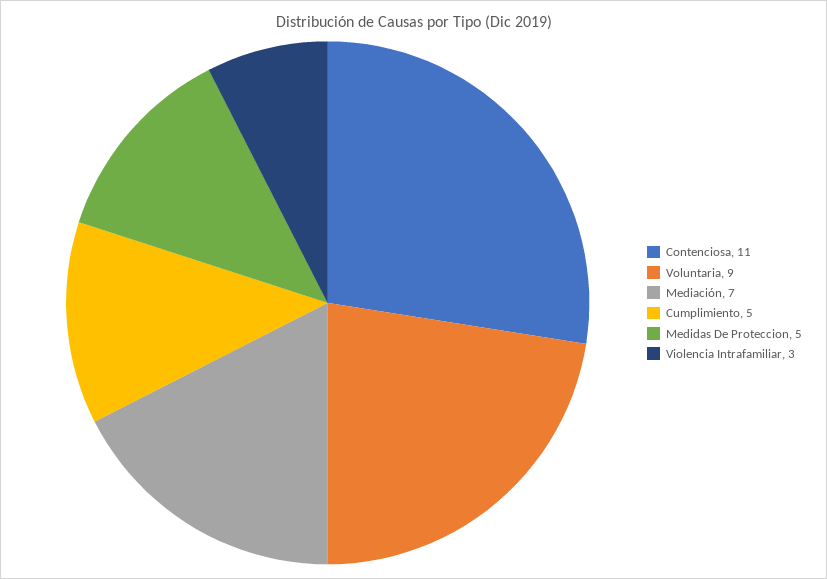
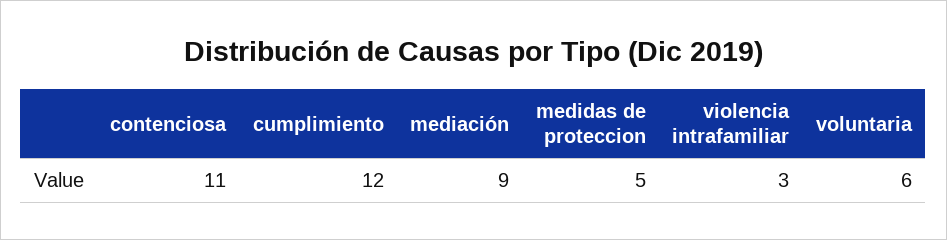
Voluntaria: 9 -> 6
Mediación: 7 -> 9
Cumplimiento: 5 -> 12

